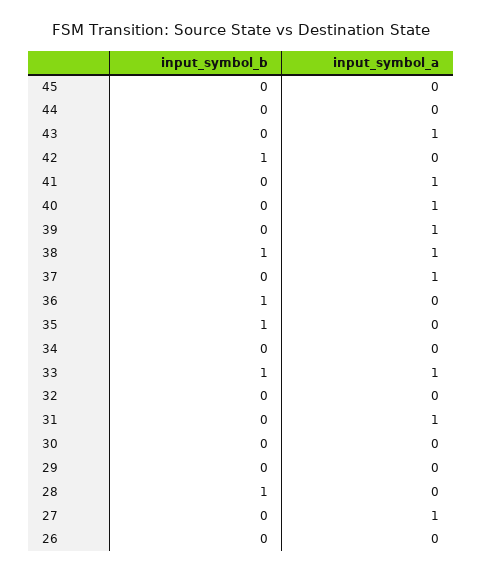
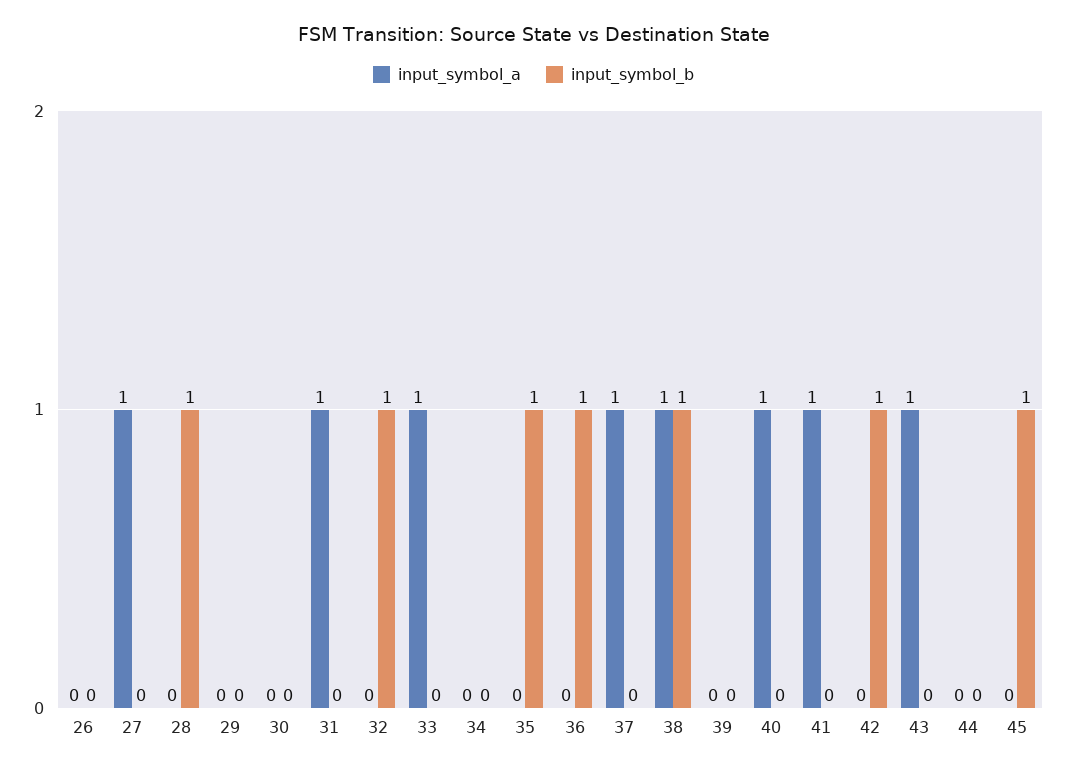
input_symbol_b, 45: 0 -> 1
input_symbol_a, 39: 1 -> 0
input_symbol_b, 33: 1 -> 0
input_symbol_b, 32: 0 -> 1

